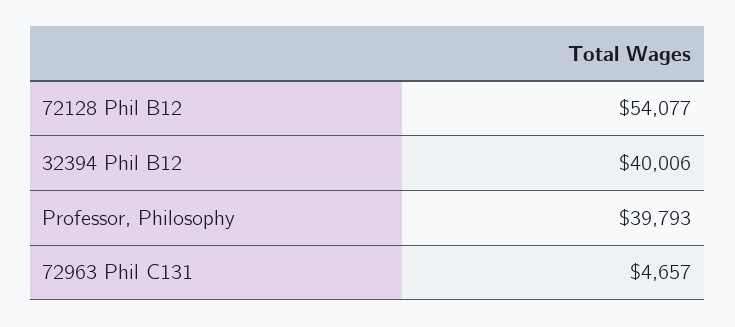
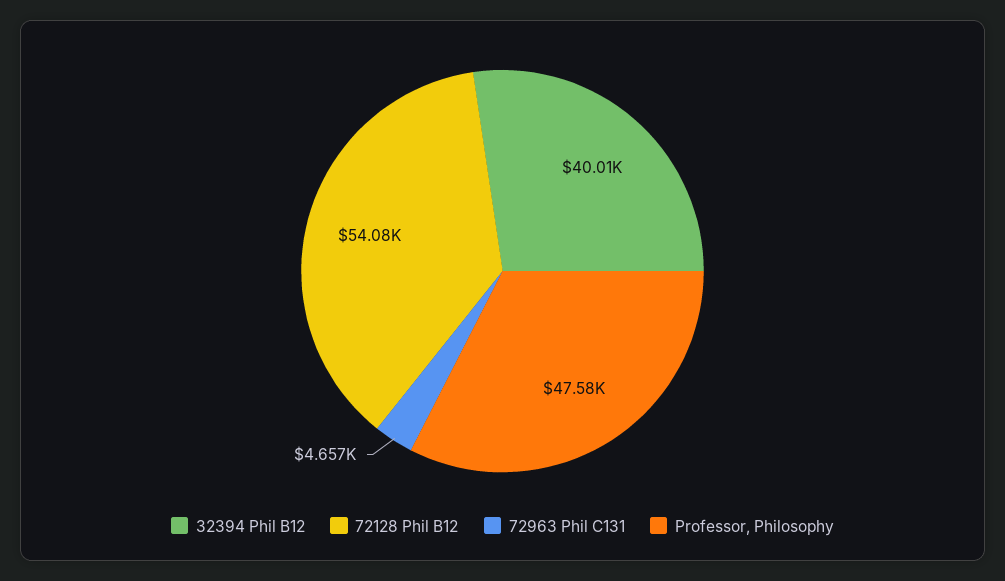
Professor, Philosophy: 39793 -> 47580

